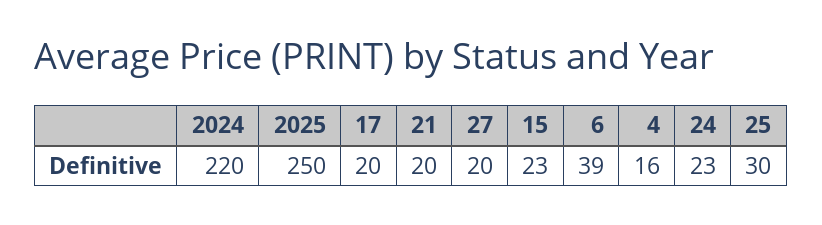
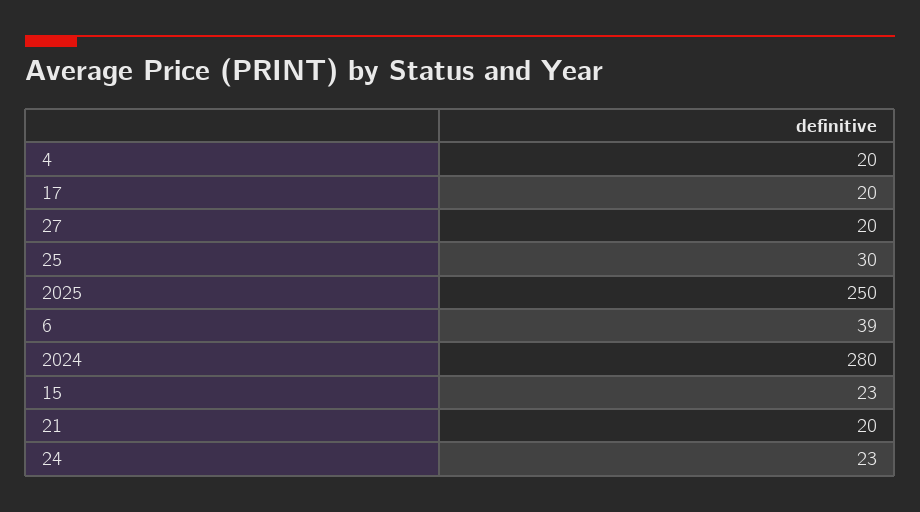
2024: 220 -> 280
4: 16 -> 20

